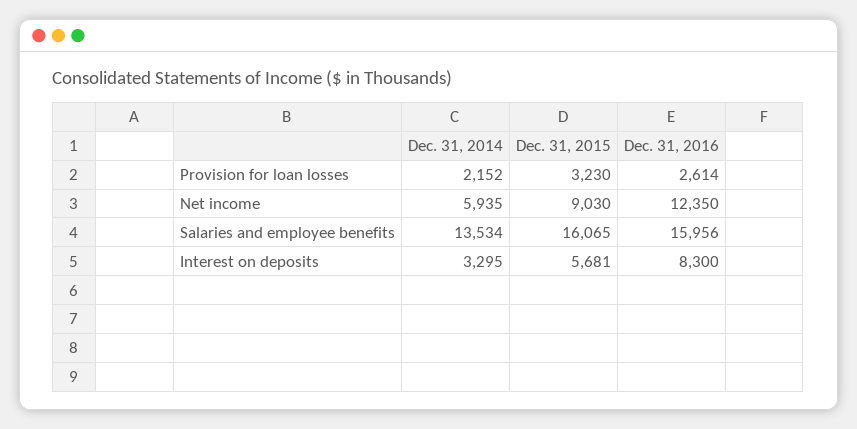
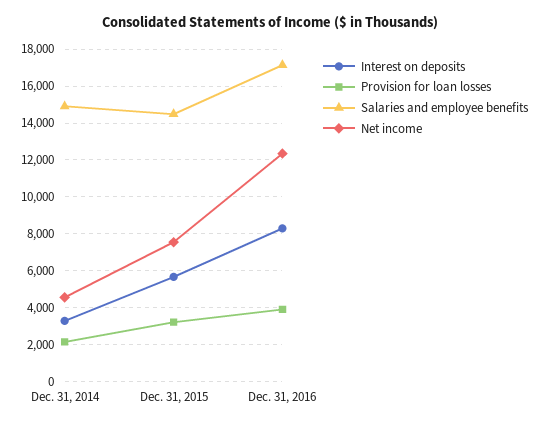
Provision for loan losses, Dec. 31, 2016: 2614 -> 4000
Net income, Dec. 31, 2014: 5935 -> 4500
Net income, Dec. 31, 2015: 9030 -> 7500
Salaries and employee benefits, Dec. 31, 2014: 13534 -> 15000
Salaries and employee benefits, Dec. 31, 2015: 16065 -> 14500
Salaries and employee benefits, Dec. 31, 2016: 15956 -> 17000

